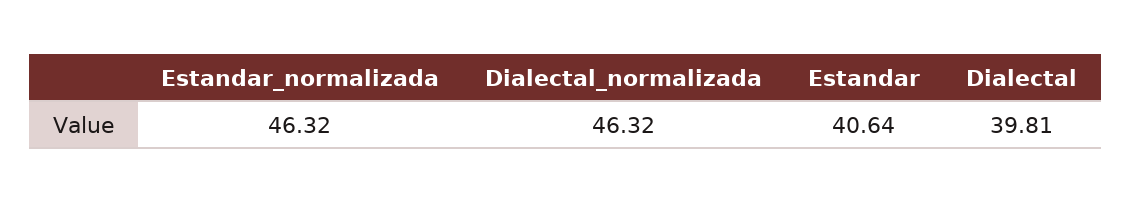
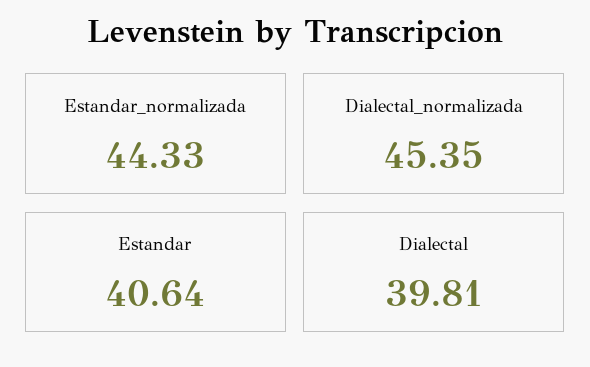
Estandar_normalizada: 46.32 -> 44.33
Dialectal_normalizada: 46.32 -> 45.35

